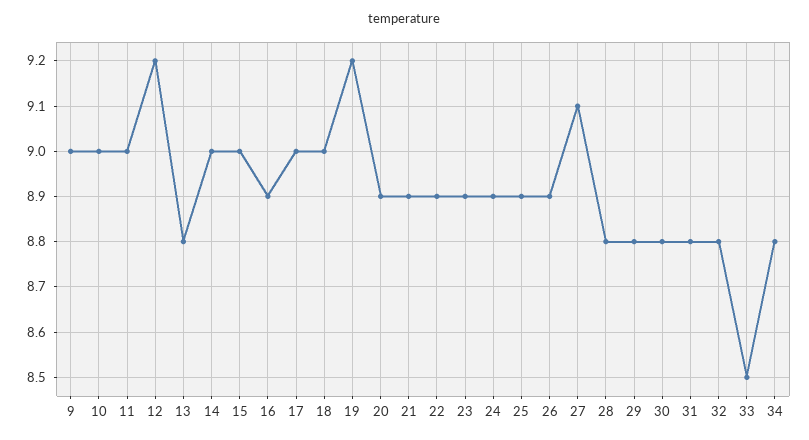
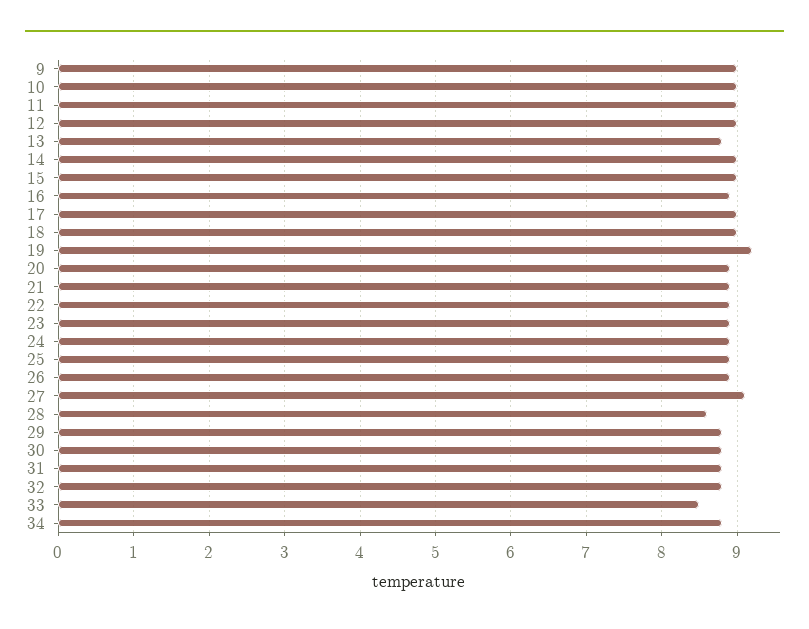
12: 9.2 -> 9
28: 8.8 -> 8.6

